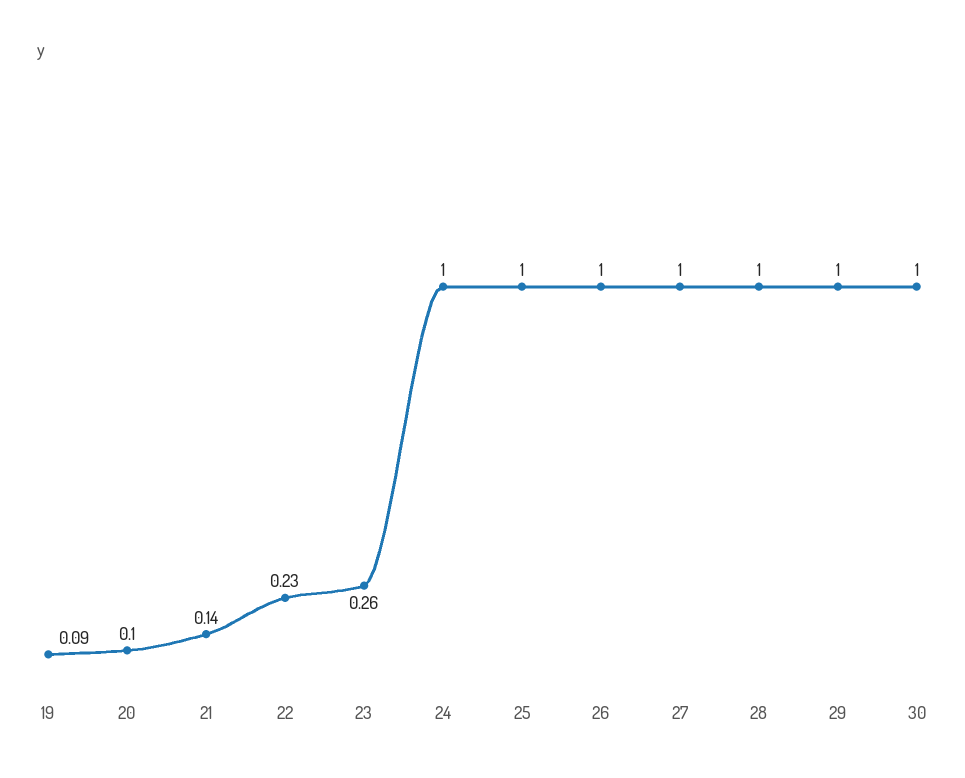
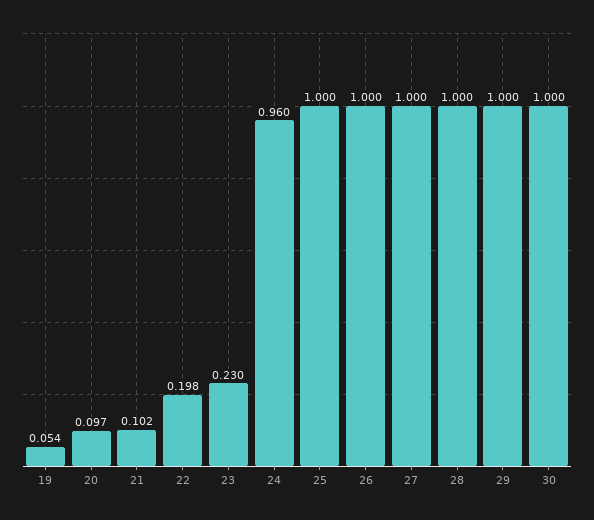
19: 0.09 -> 0.054
21: 0.14 -> 0.102
22: 0.23 -> 0.198
23: 0.26 -> 0.23
24: 1 -> 0.96

